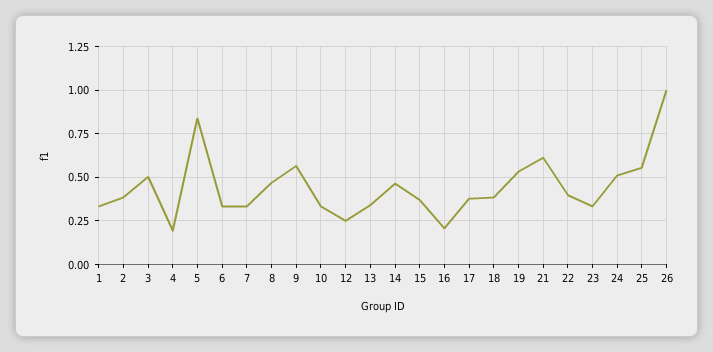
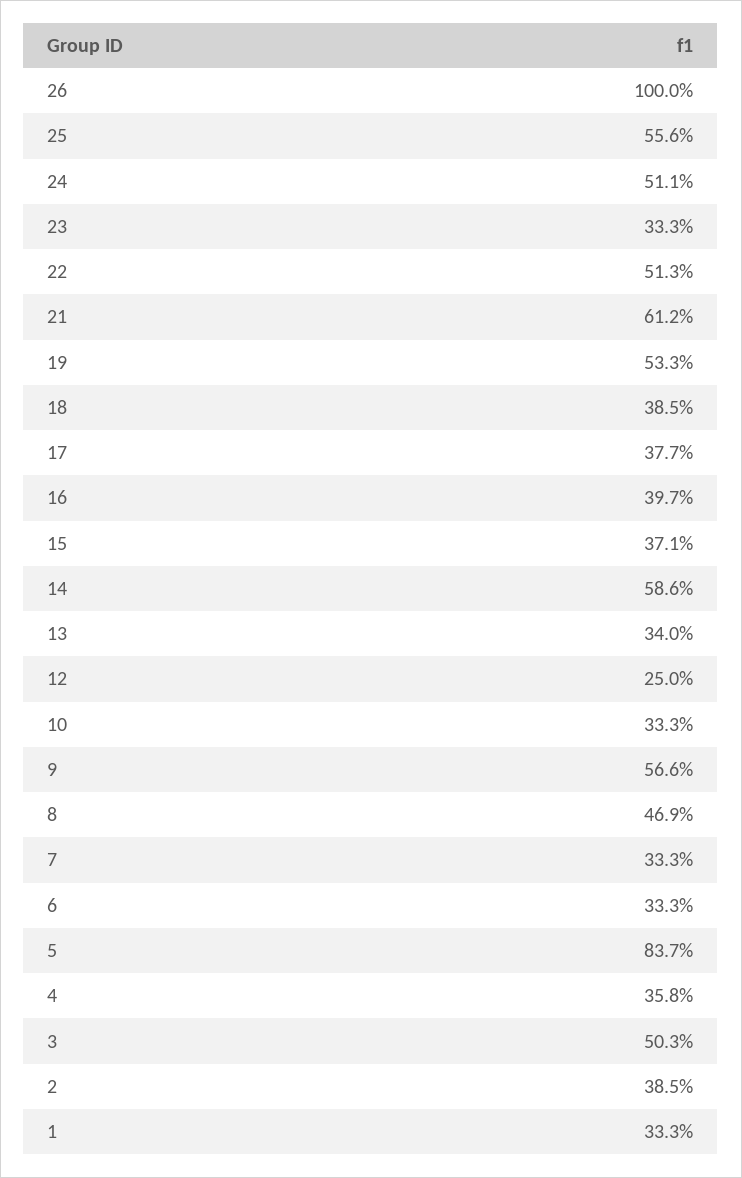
4: 0.2 -> 0.358
14: 0.45 -> 0.586
16: 0.2 -> 0.397
22: 0.4 -> 0.513

